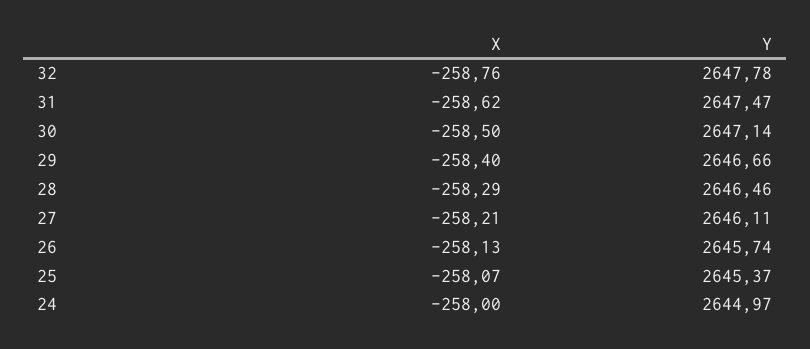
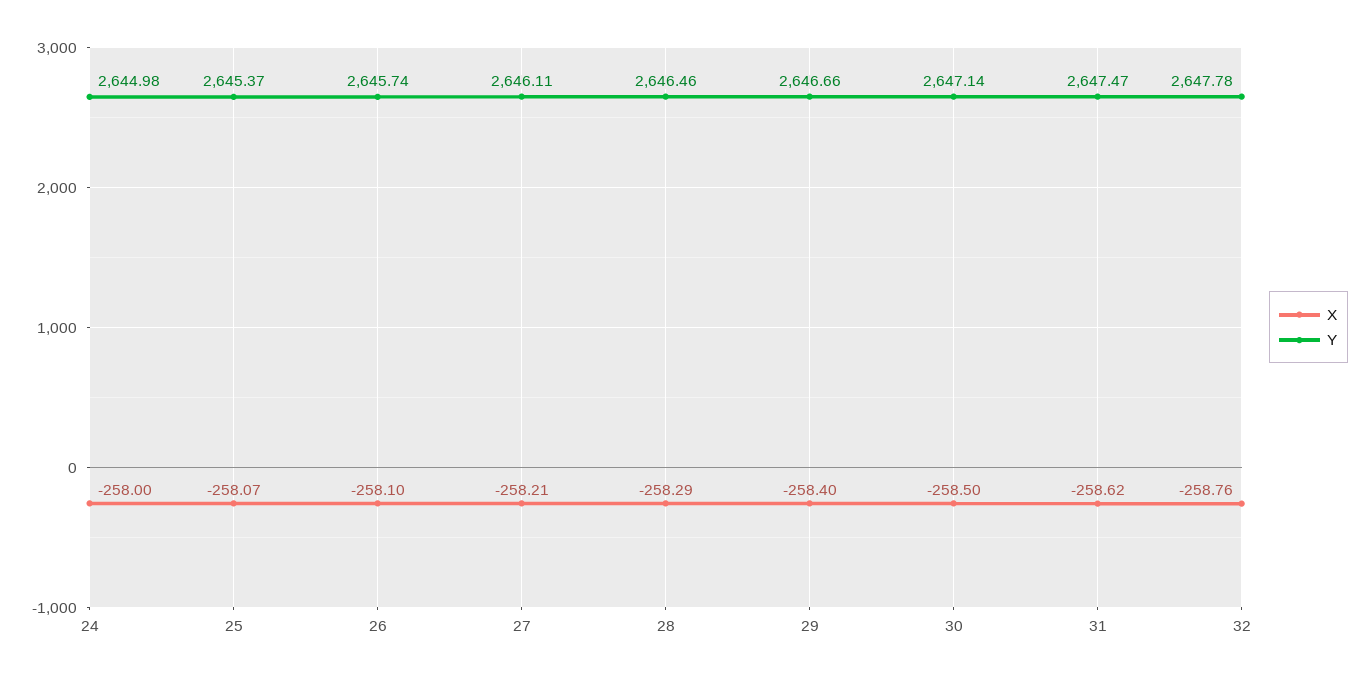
X, 26: -258.13 -> -258.1
Y, 24: 2644.97 -> 2644.98

